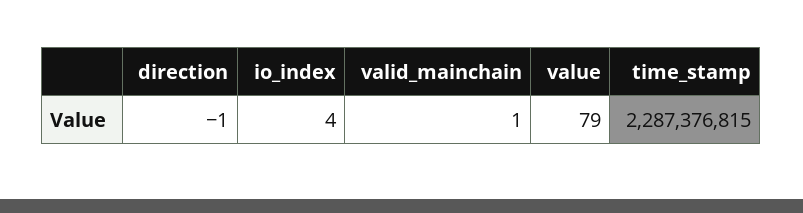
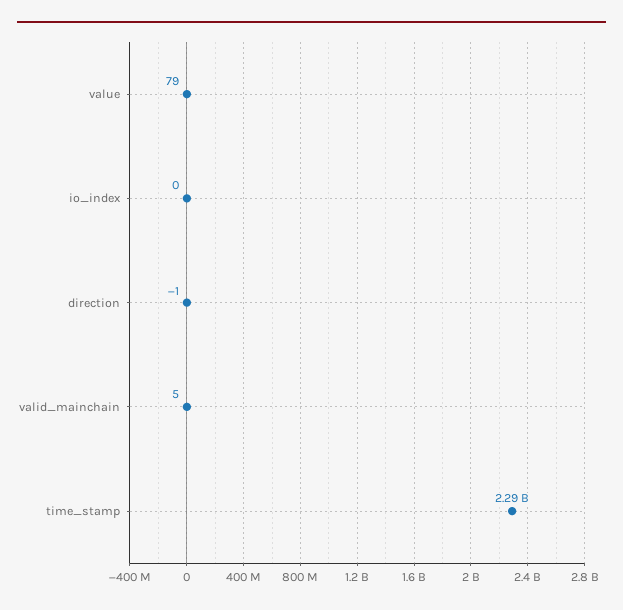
io_index: 4 -> 0
valid_mainchain: 1 -> 5

